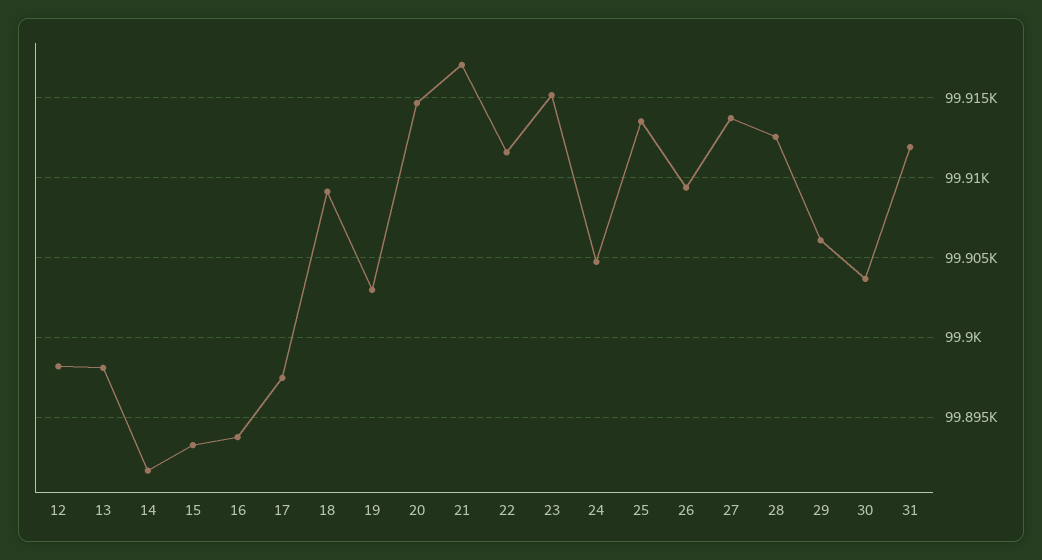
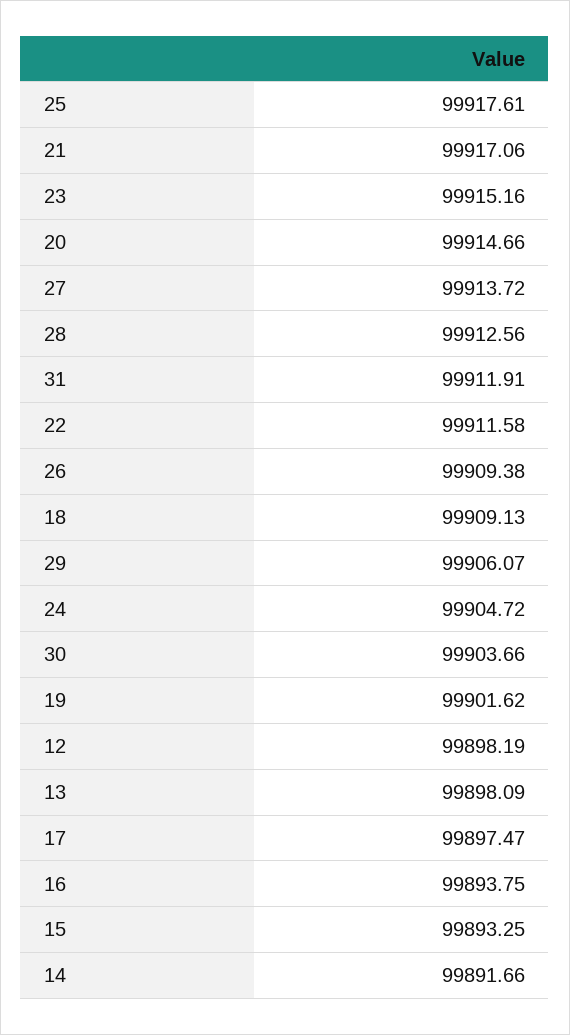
19: 99903 -> 99901.62
25: 99913.5 -> 99917.61

